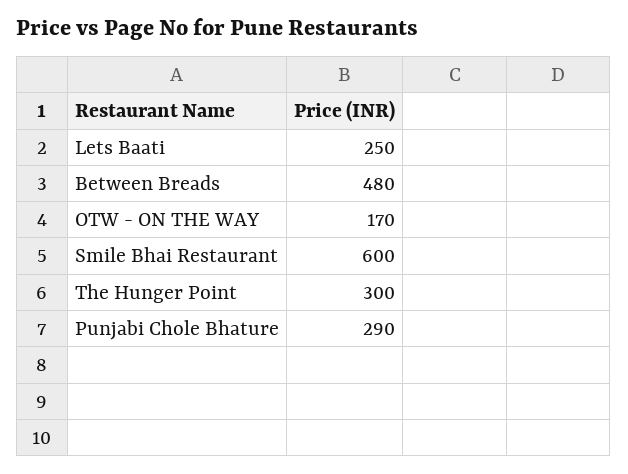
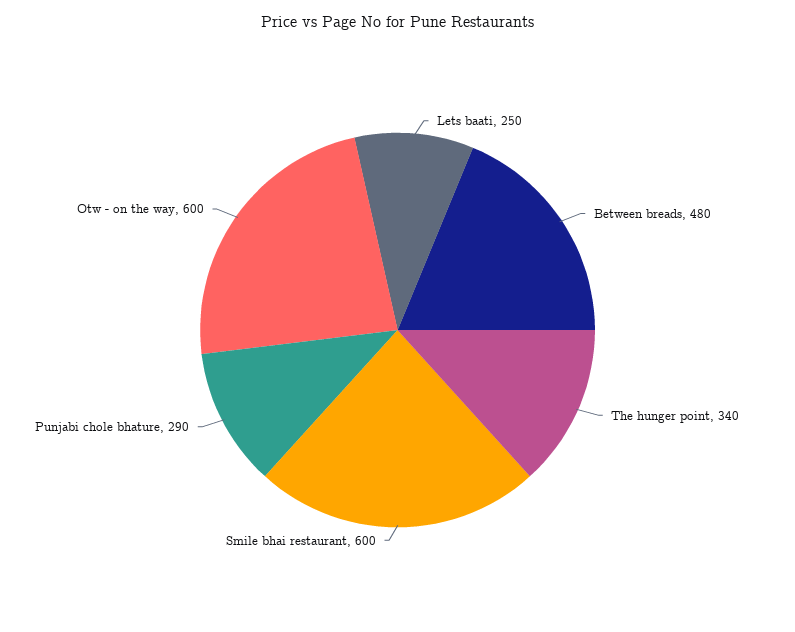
OTW - ON THE WAY: 170 -> 600
The Hunger Point: 300 -> 340

